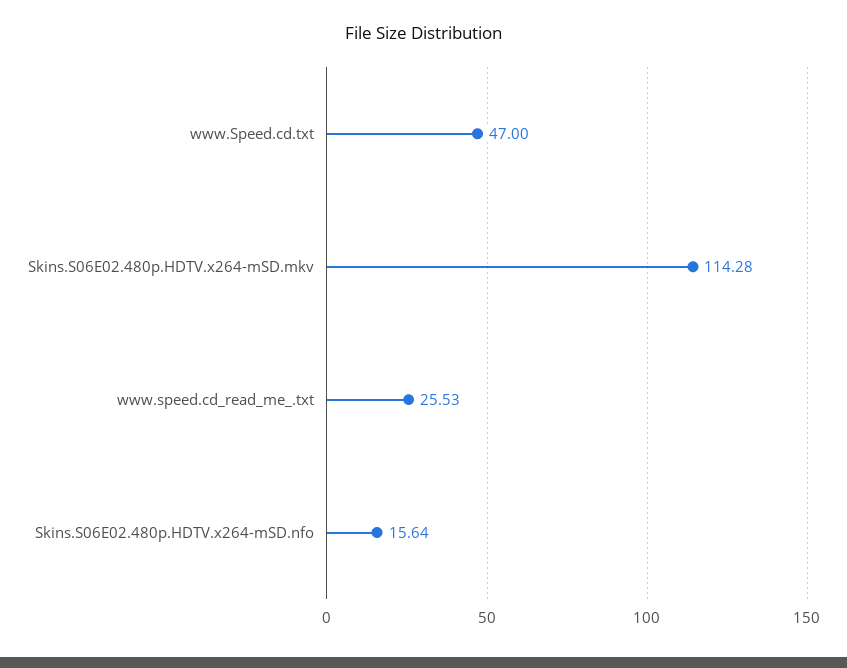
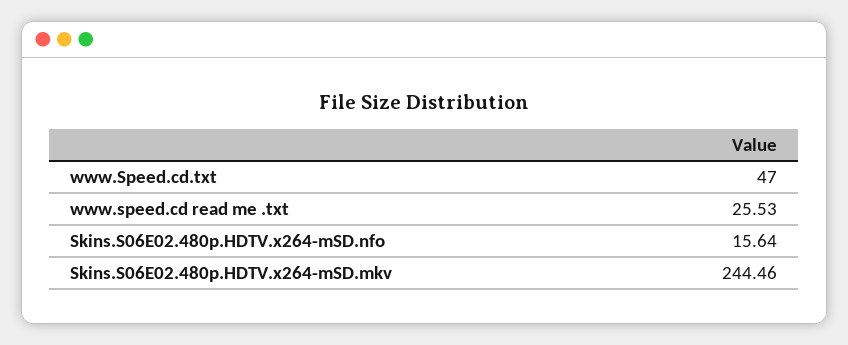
Skins.S06E02.480p.HDTV.x264-mSD.mkv: 114.28 -> 244.46

